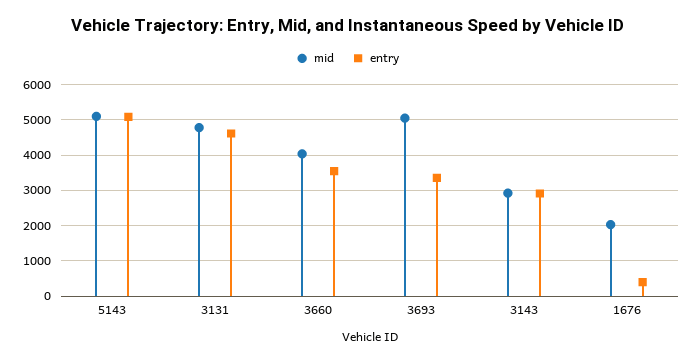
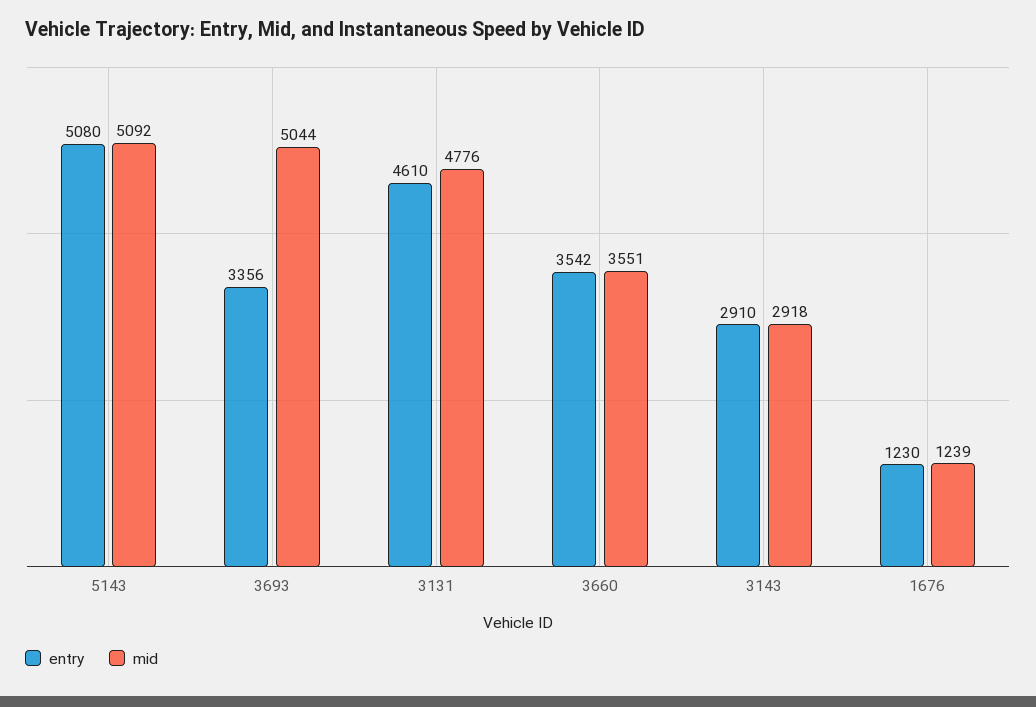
mid, 3660: 4000 -> 3551
mid, 1676: 2000 -> 1239
entry, 1676: 400 -> 1230

